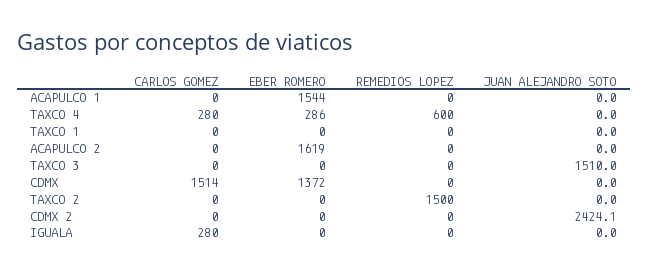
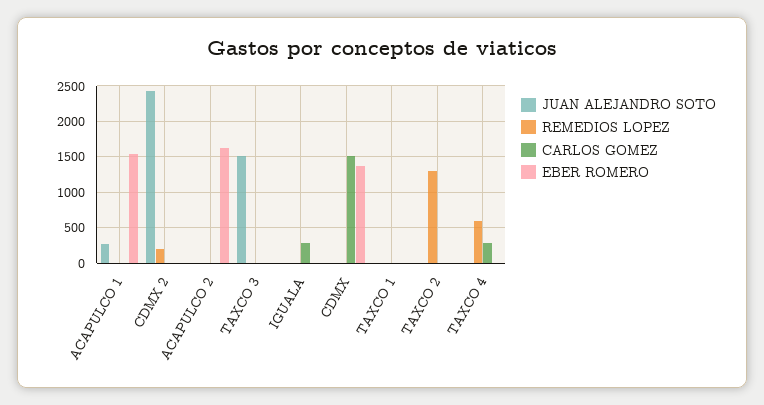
JUAN ALEJANDRO SOTO, ACAPULCO 1: 0 -> 300
EBER ROMERO, TAXCO 4: 286 -> 0
REMEDIOS LOPEZ, TAXCO 2: 1500 -> 1300
REMEDIOS LOPEZ, CDMX 2: 0 -> 200

